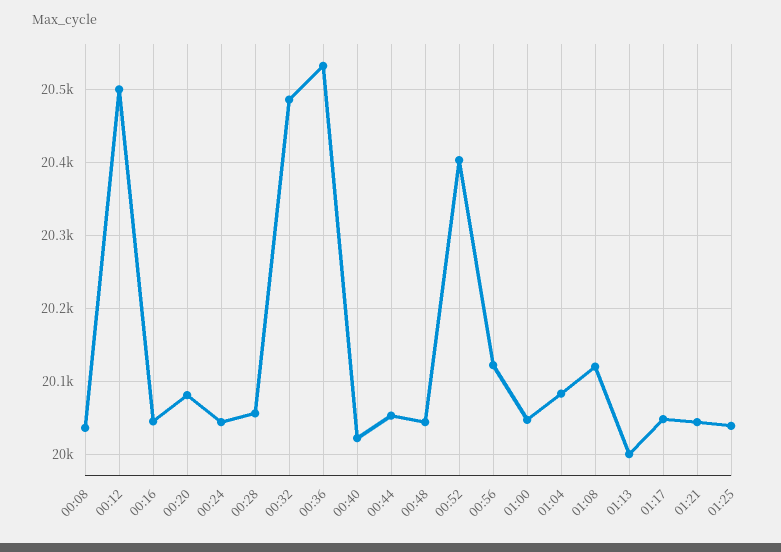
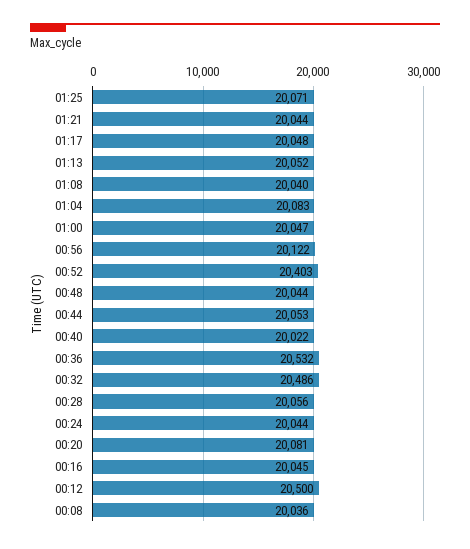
01:08: 20120 -> 20040
01:13: 20000 -> 20052
01:25: 20040 -> 20071

